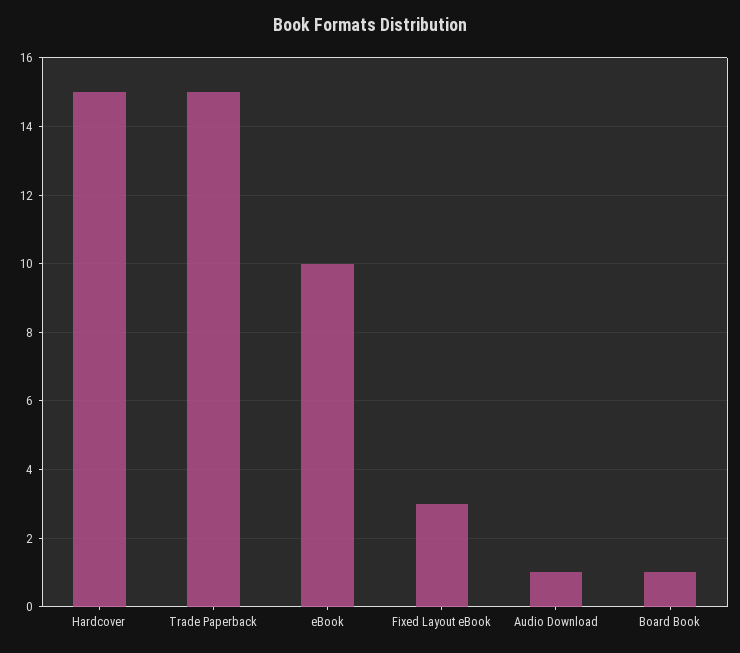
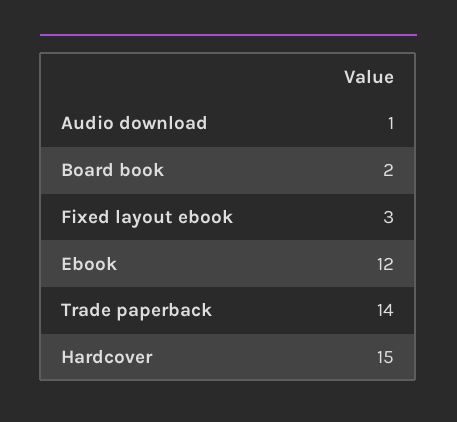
Trade Paperback: 15 -> 14
eBook: 10 -> 12
Board Book: 1 -> 2

